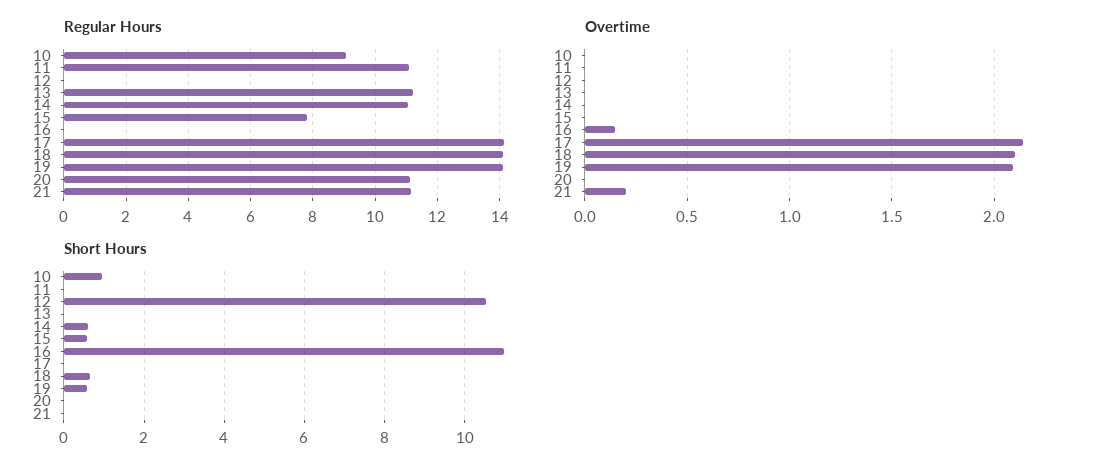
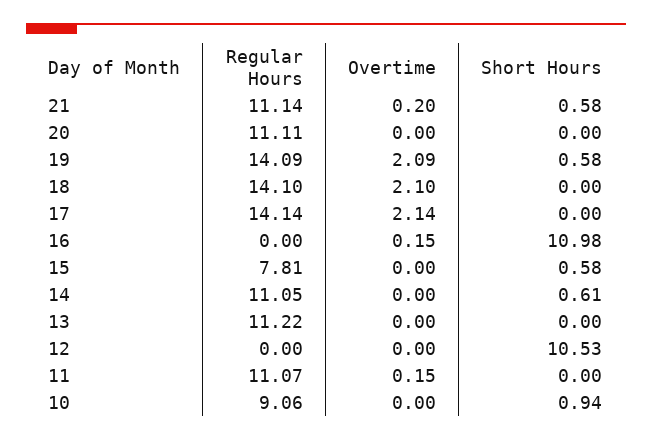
Overtime, 11: 0 -> 0.15
Short Hours, 18: 0.6 -> 0
Short Hours, 21: 0 -> 0.58

